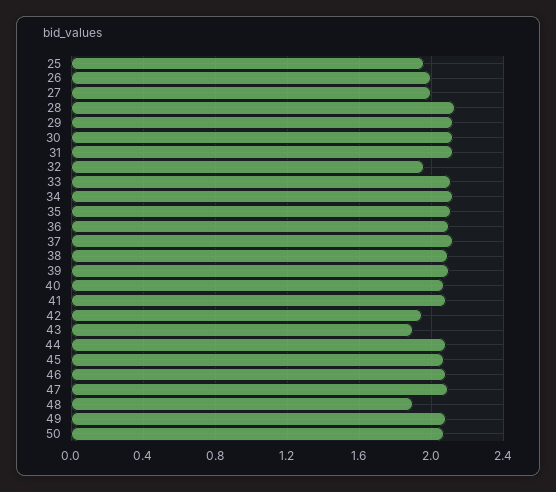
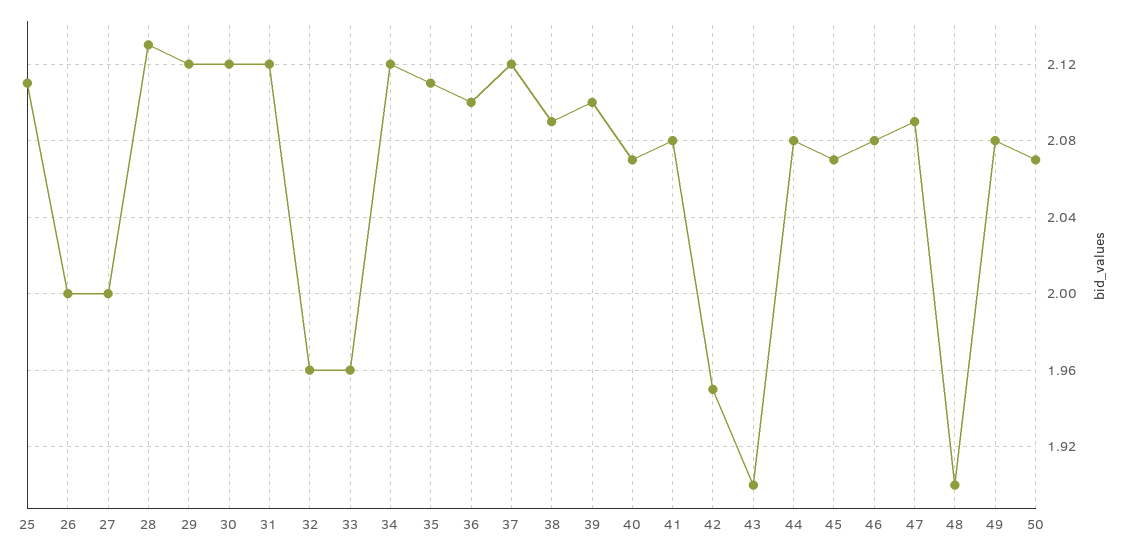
25: 1.95 -> 2.11
33: 2.1 -> 1.96

